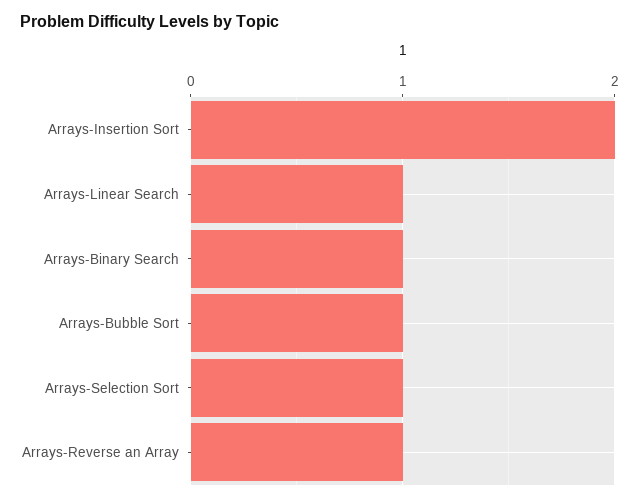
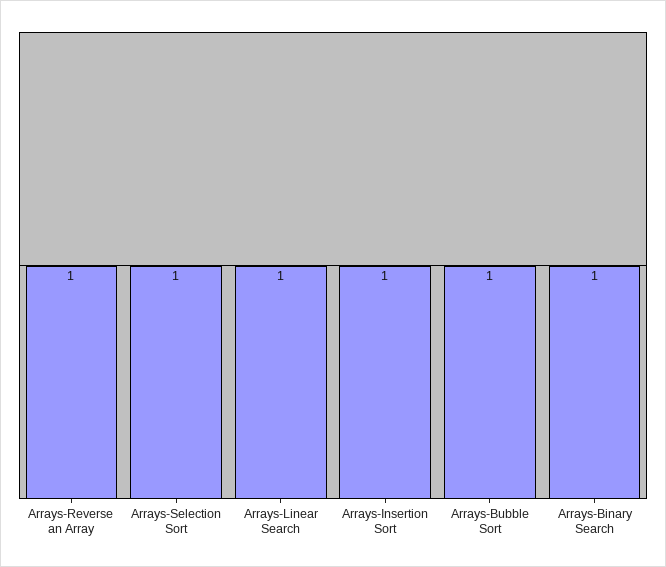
Arrays-Insertion Sort: 2 -> 1

